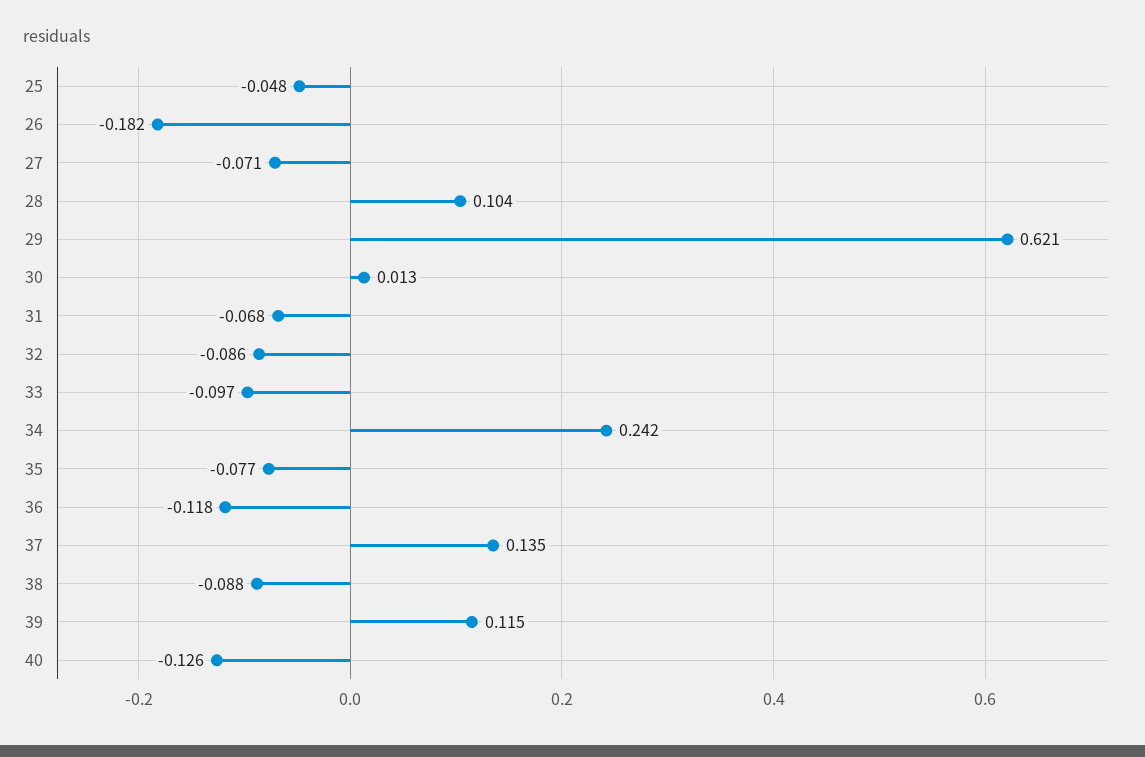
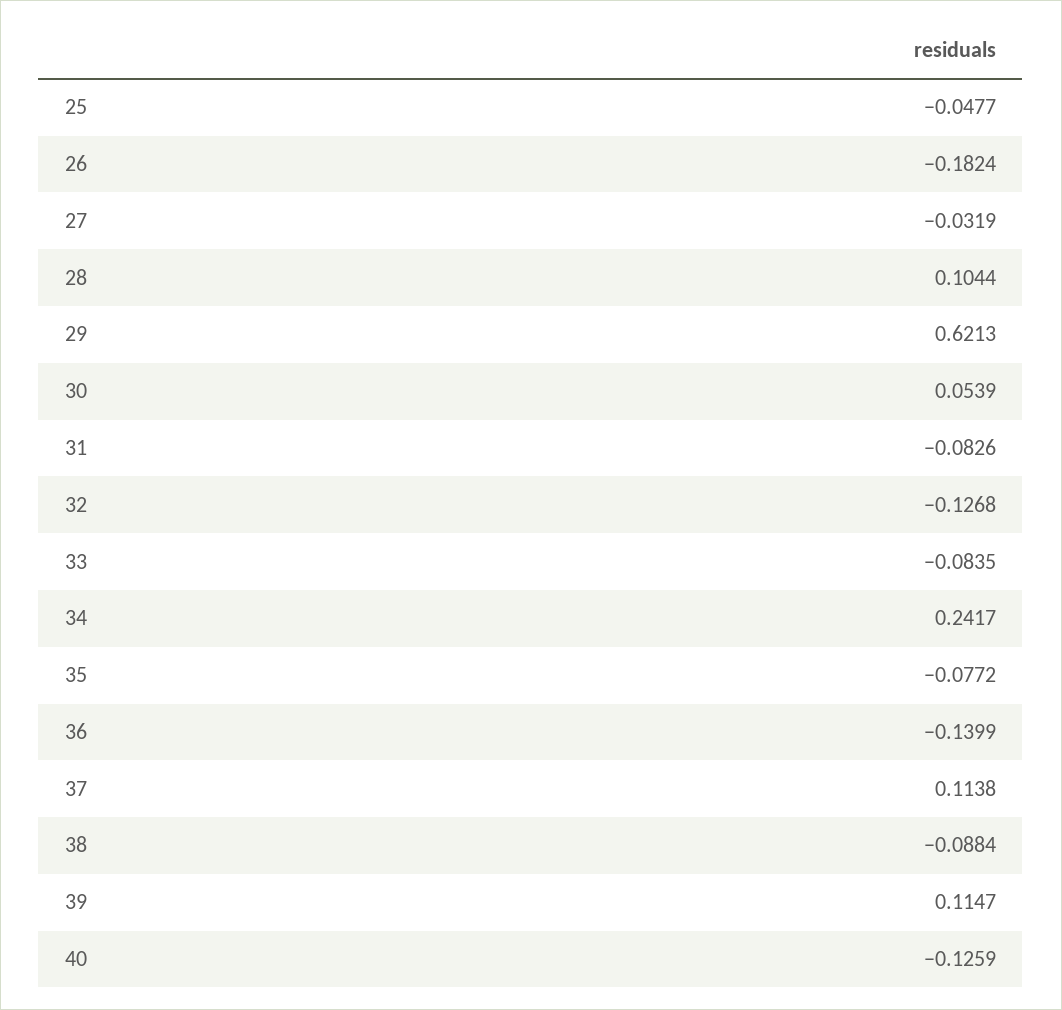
27: -0.071 -> -0.0319
30: 0.013 -> 0.0539
31: -0.068 -> -0.0826
32: -0.086 -> -0.1268
33: -0.097 -> -0.0835
36: -0.118 -> -0.1399
37: 0.135 -> 0.1138

